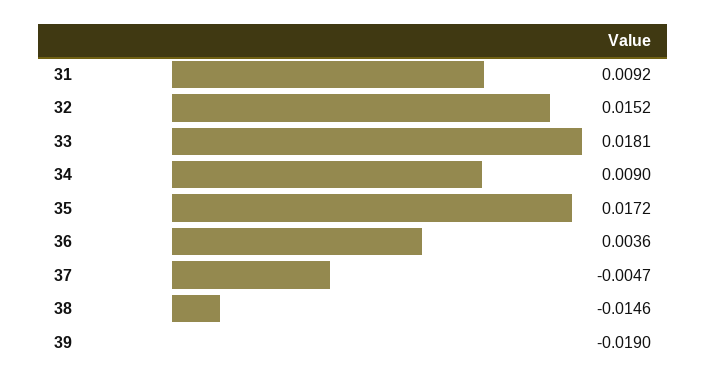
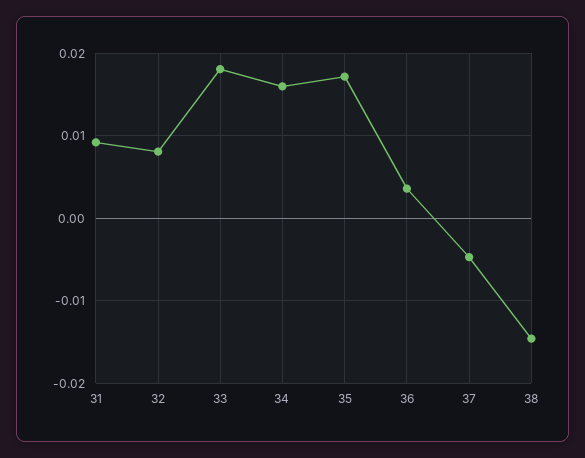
32: 0.0152 -> 0.008
34: 0.009 -> 0.016
39: -0.019 -> none

